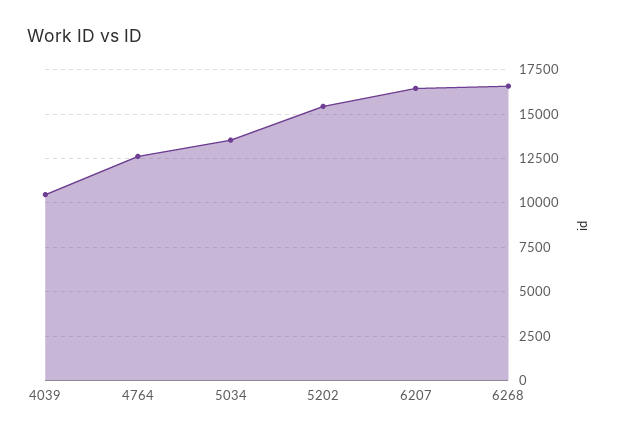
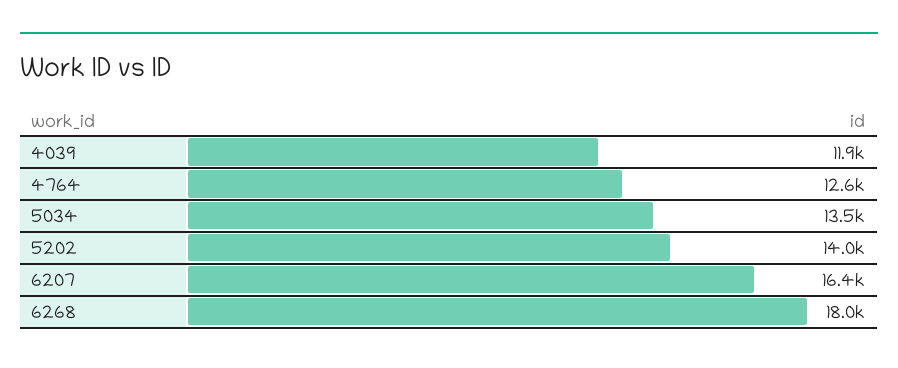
4039: 10500 -> 11900
5202: 15500 -> 14000
6268: 16500 -> 18000

